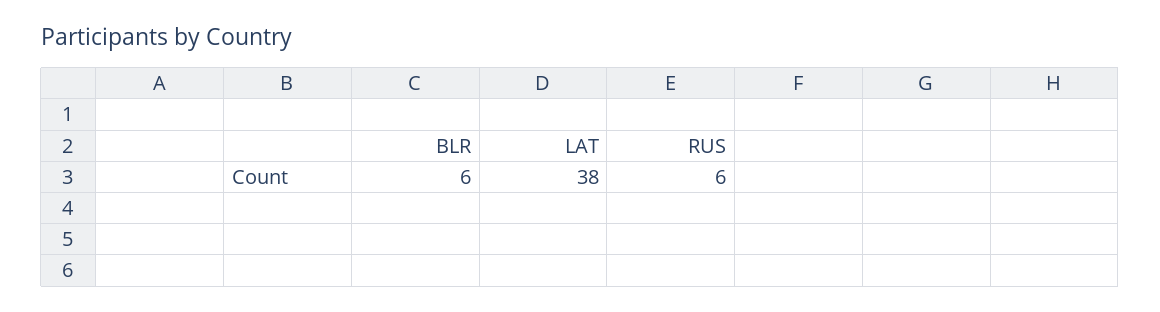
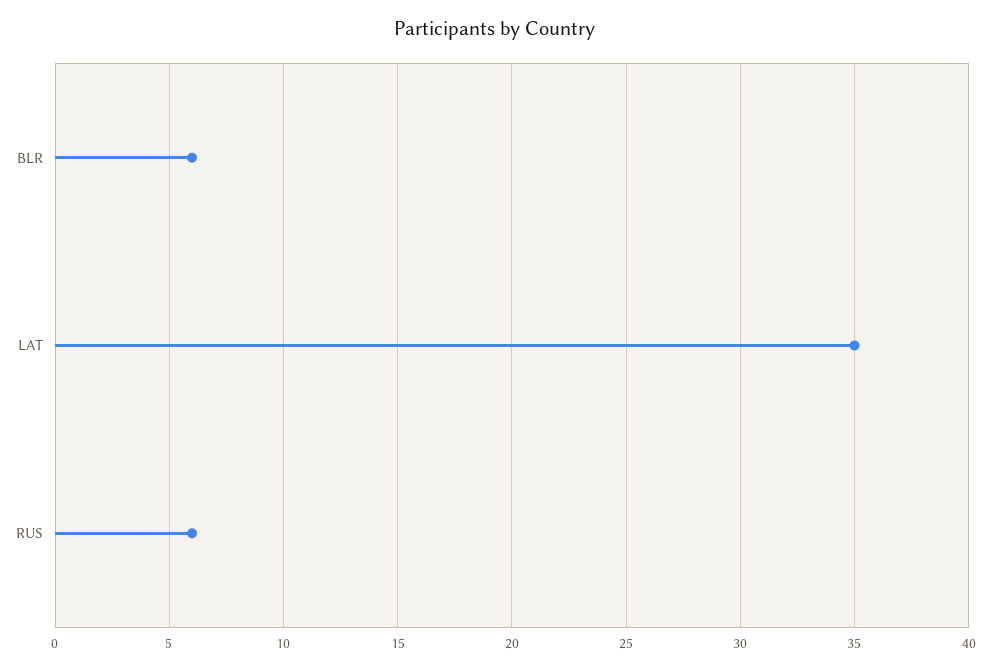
LAT: 38 -> 35

